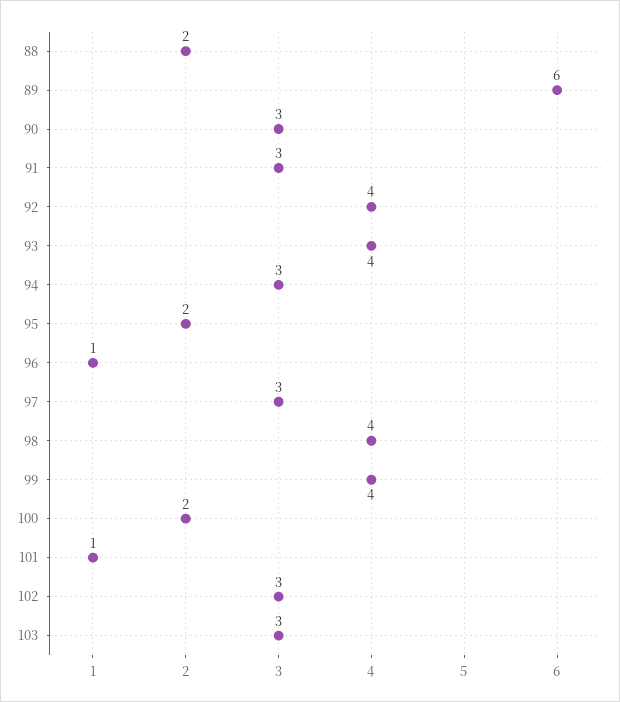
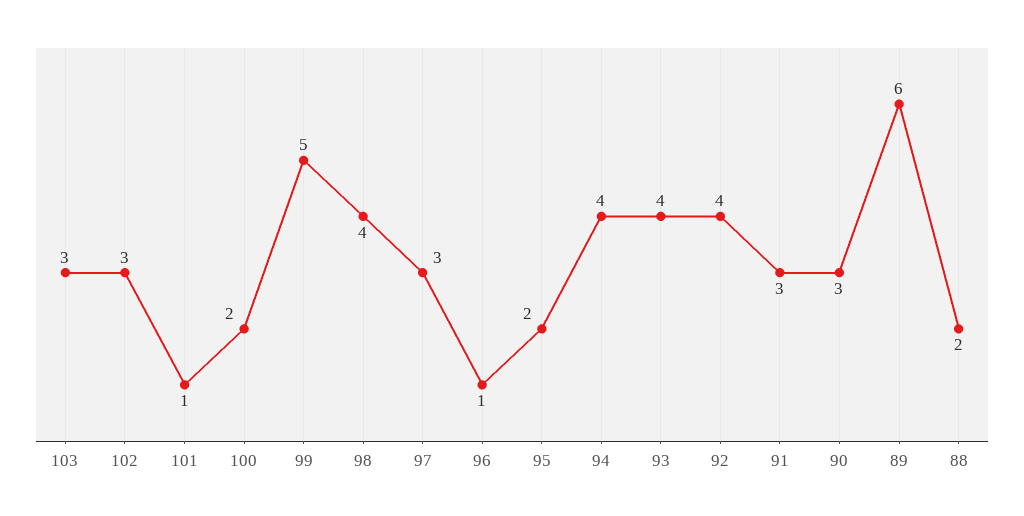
94: 3 -> 4
99: 4 -> 5

